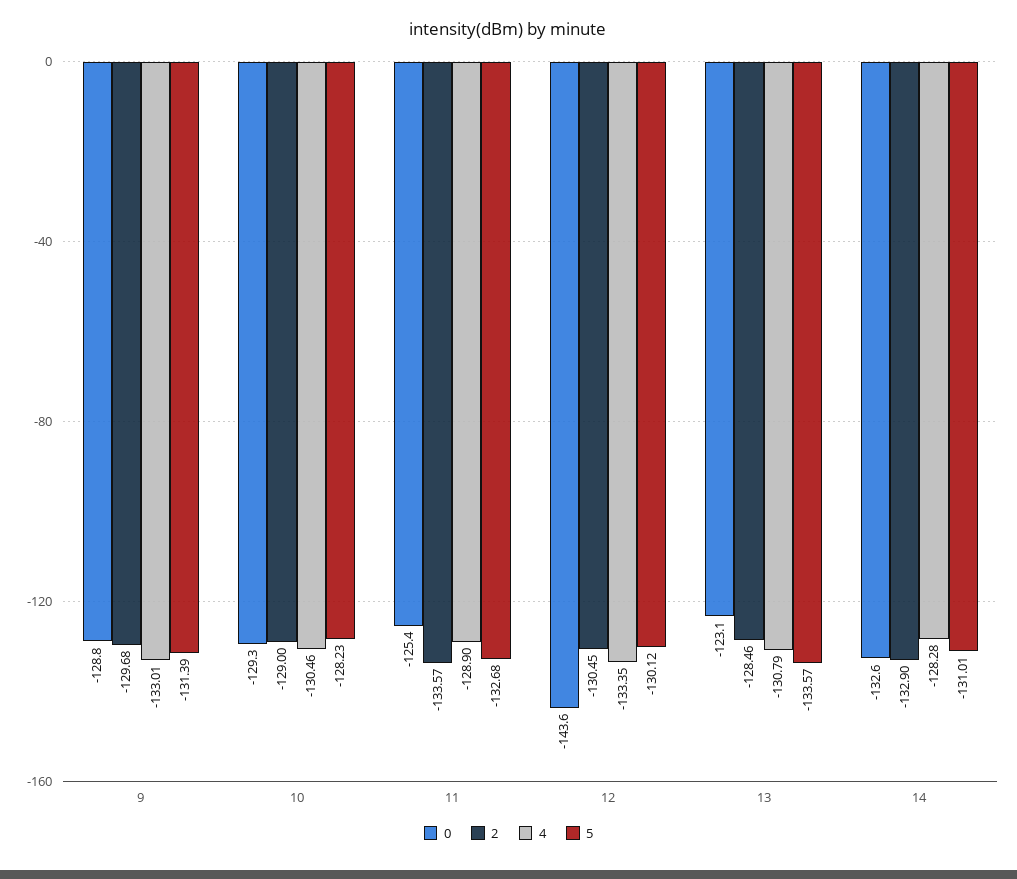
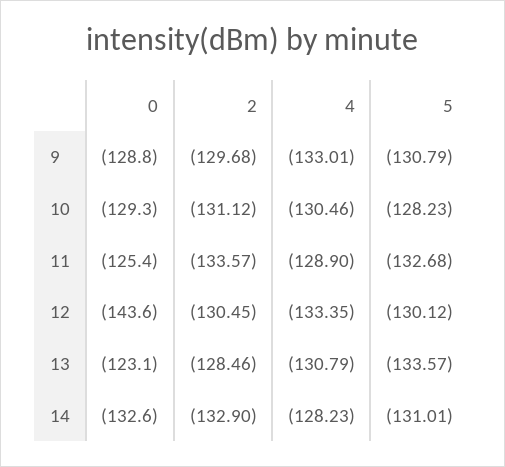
5, 9: -131.39 -> -130.79
2, 10: -129 -> -131.12
4, 14: -128.28 -> -128.23

